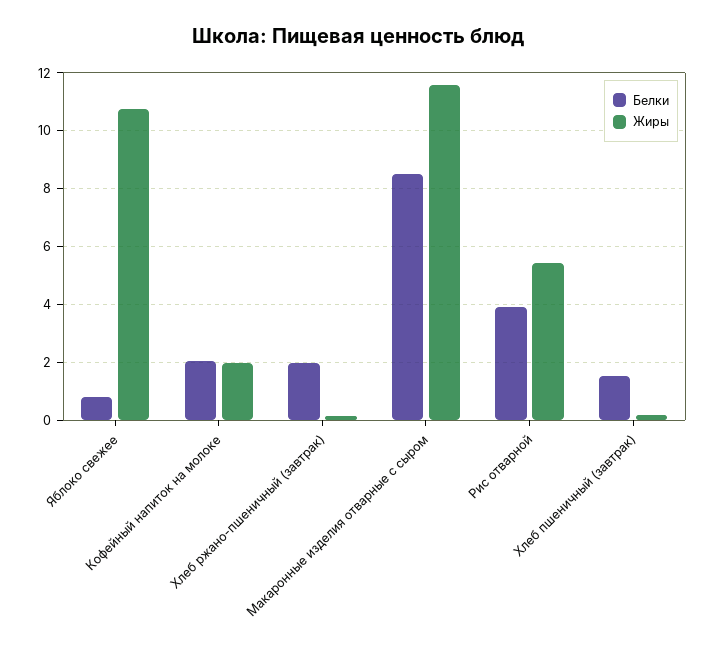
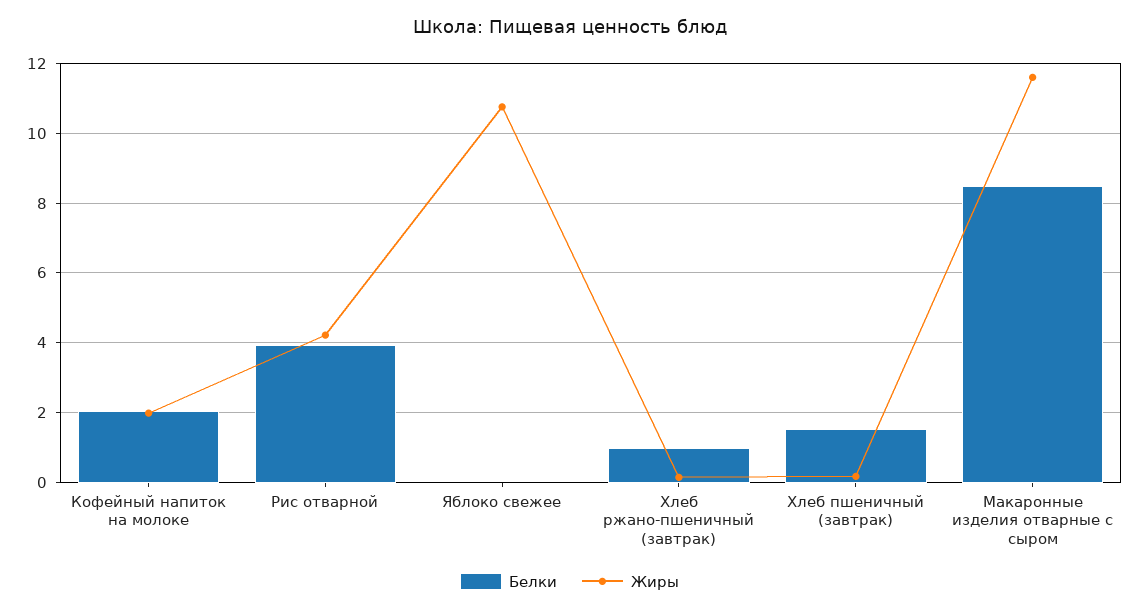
Белки, Яблоко свежее: 0.75 -> 0
Белки, Хлеб ржано-пшеничный (завтрак): 2 -> 1
Жиры, Рис отварной: 5.5 -> 4.2

